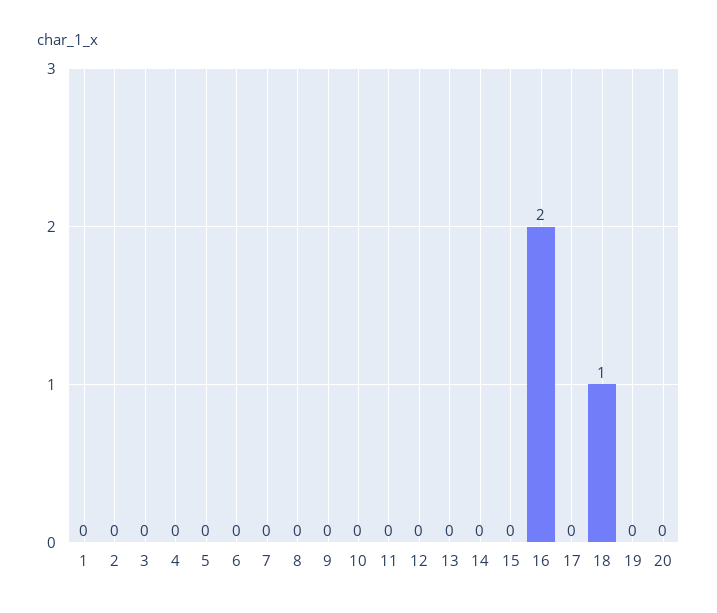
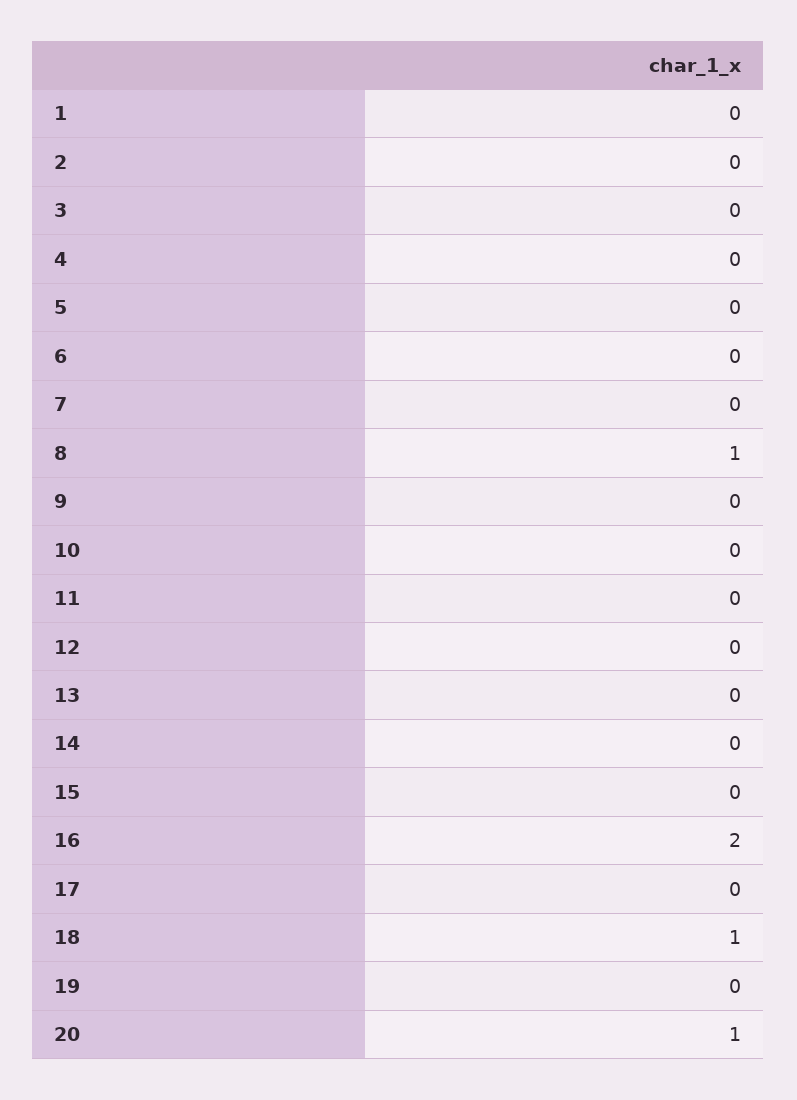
8: 0 -> 1
20: 0 -> 1

